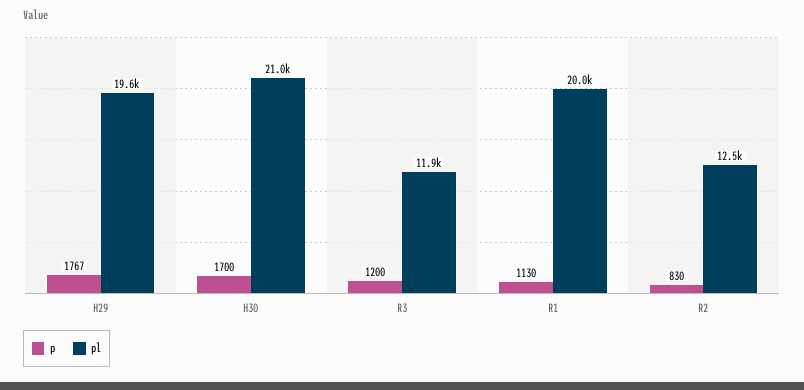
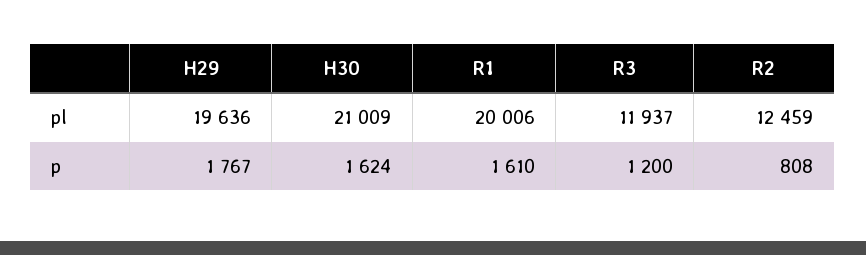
p, H30: 1700 -> 1624
p, R1: 1130 -> 1610
p, R2: 830 -> 808

